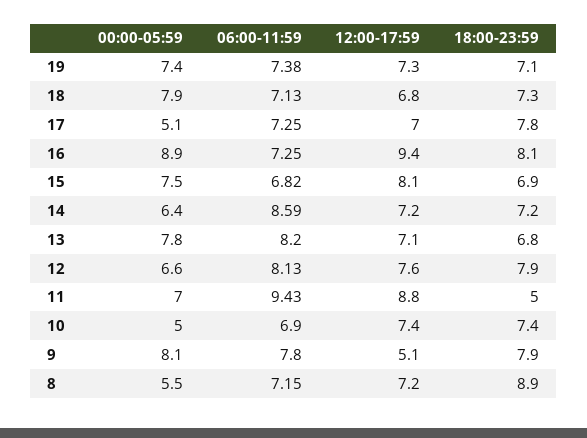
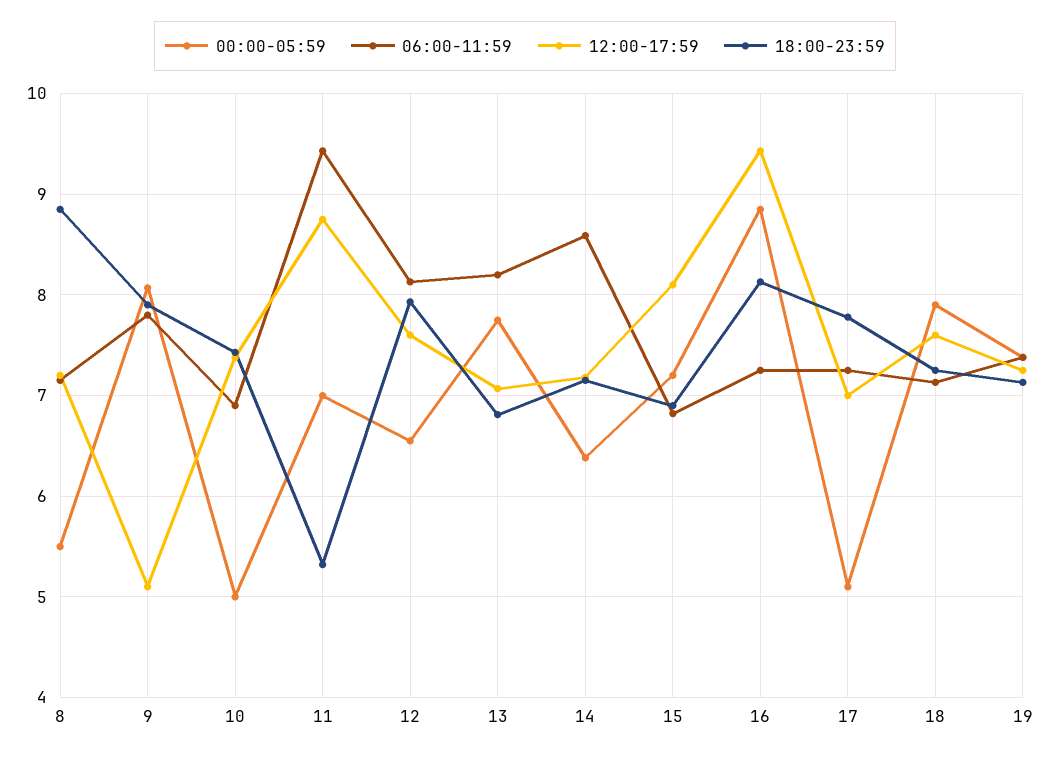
12:00-17:59, 18: 6.8 -> 7.6
00:00-05:59, 15: 7.5 -> 7.2
18:00-23:59, 11: 5 -> 5.3

